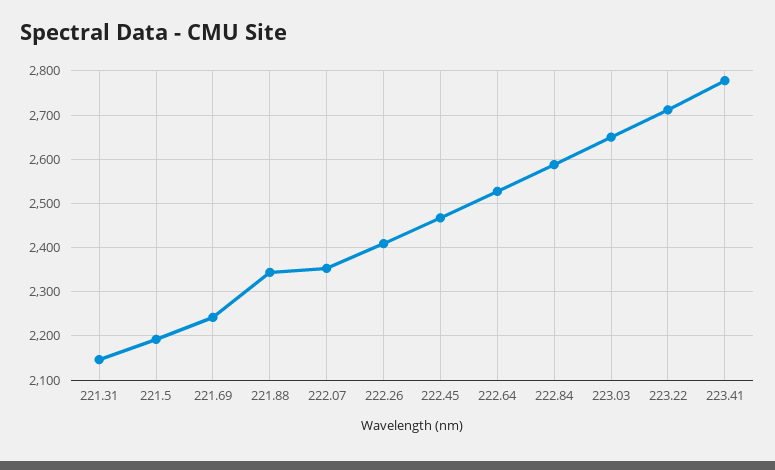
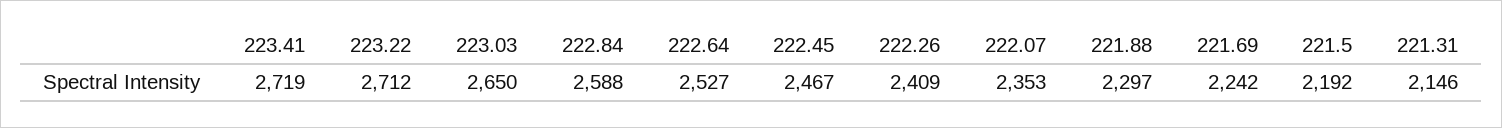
221.88: 2340 -> 2297
223.41: 2780 -> 2719

